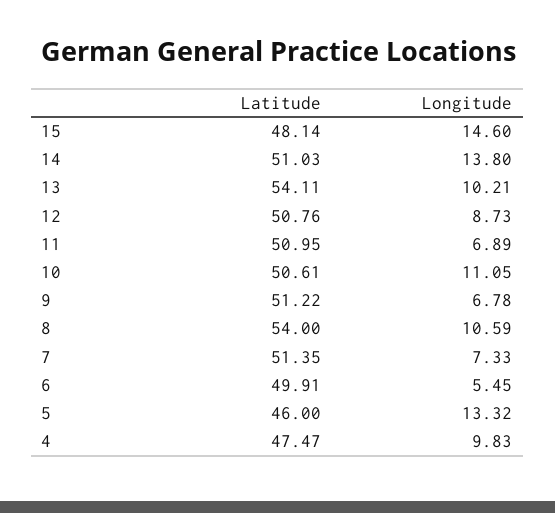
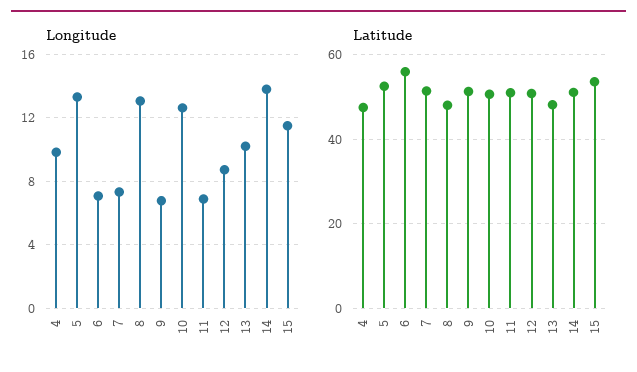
Latitude, 15: 48.14 -> 54
Longitude, 15: 14.6 -> 11.5
Latitude, 13: 54.11 -> 48
Longitude, 10: 11.05 -> 12.5
Latitude, 8: 54 -> 48
Longitude, 8: 10.59 -> 13
Latitude, 6: 49.91 -> 56
Longitude, 6: 5.45 -> 7
Latitude, 5: 46 -> 52

